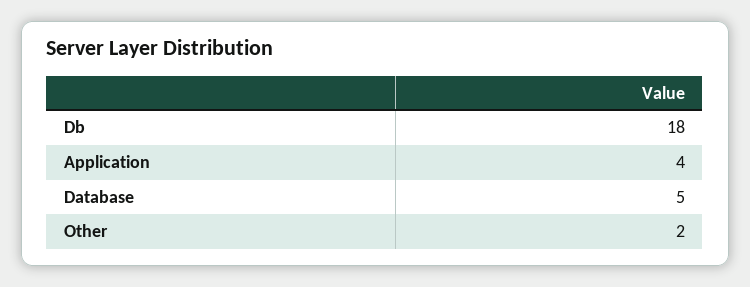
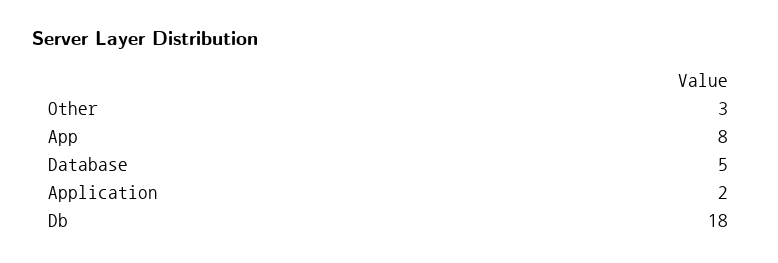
Application: 4 -> 2
Other: 2 -> 3
App: none -> 8

